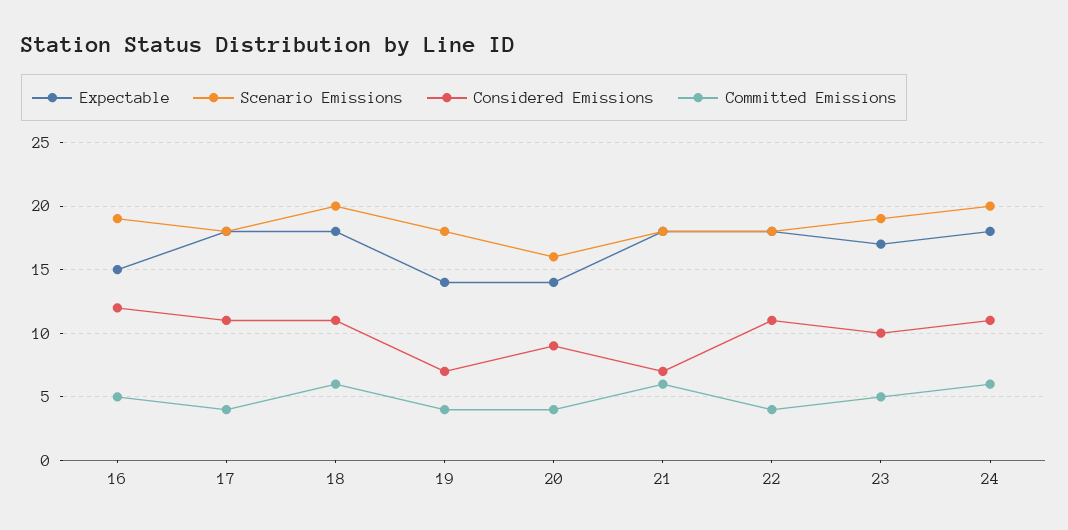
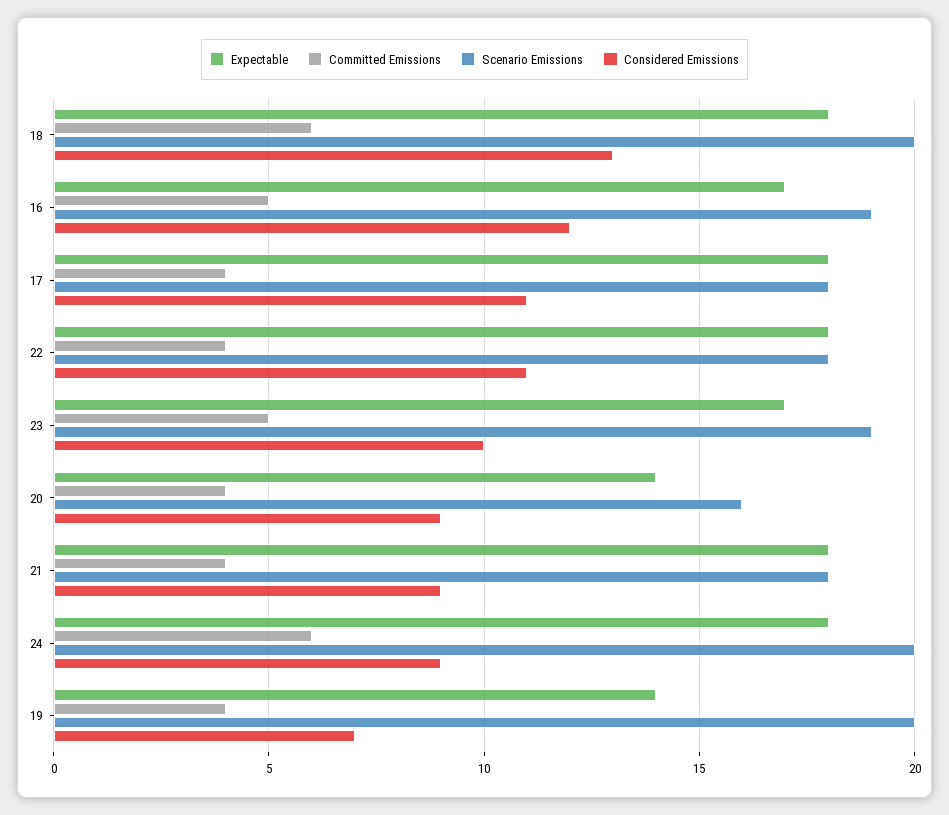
Expectable, 16: 15 -> 17
Considered Emissions, 18: 11 -> 13
Scenario Emissions, 19: 18 -> 20
Considered Emissions, 21: 7 -> 9
Committed Emissions, 21: 6 -> 4
Considered Emissions, 24: 11 -> 9

